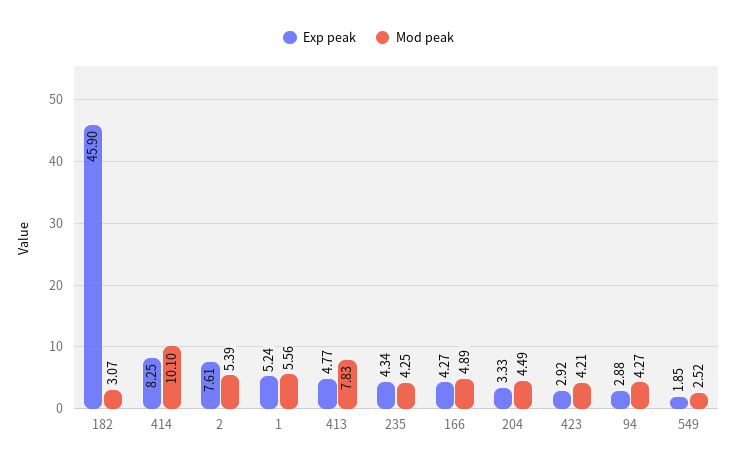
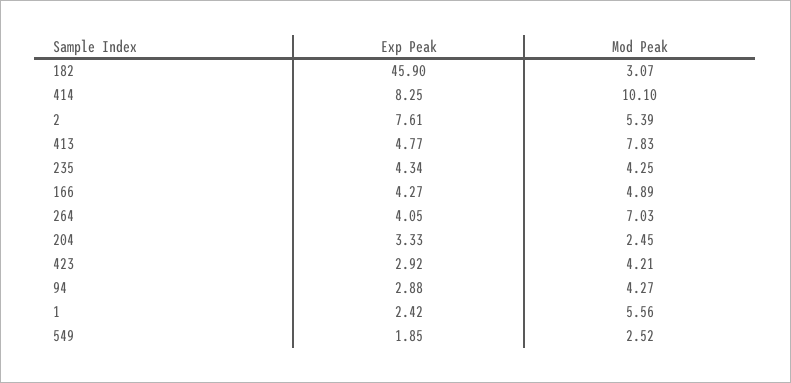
Exp peak, 1: 5.24 -> 2.42
Mod peak, 204: 4.49 -> 2.45
Exp peak, 264: none -> 4.05
Mod peak, 264: none -> 7.03

